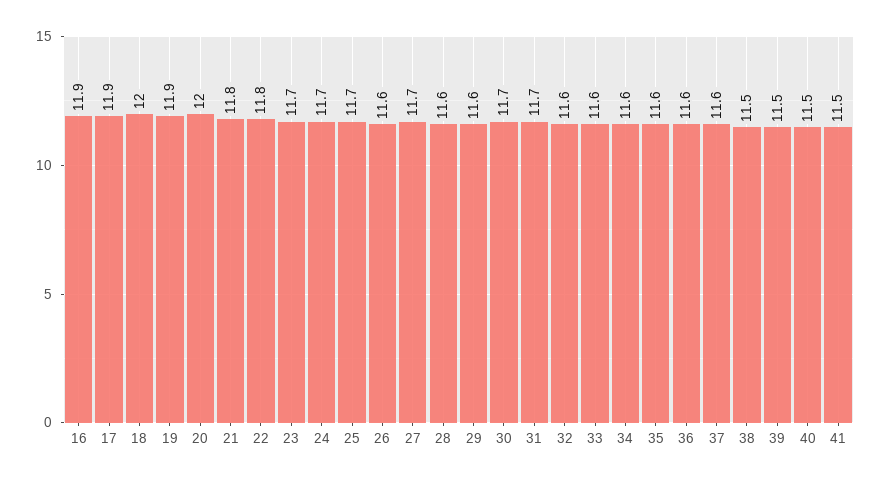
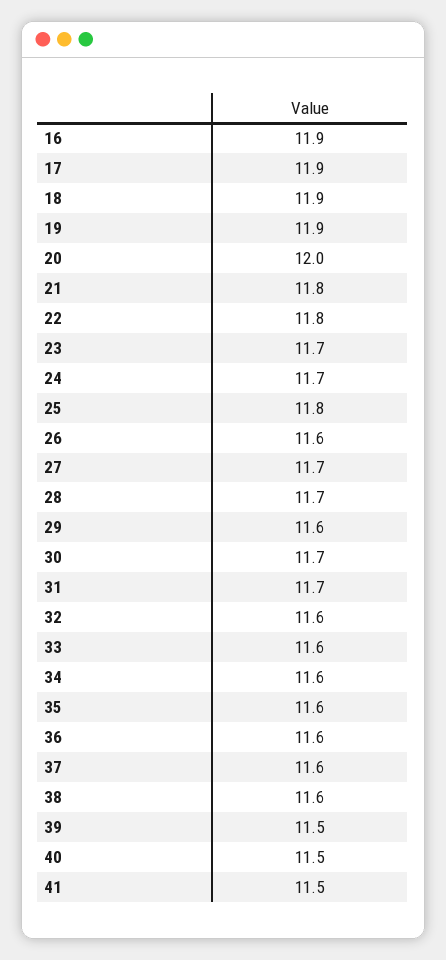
18: 12 -> 11.9
25: 11.7 -> 11.8
28: 11.6 -> 11.7
38: 11.5 -> 11.6

